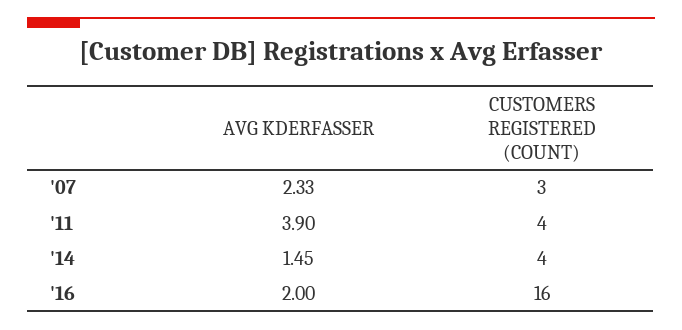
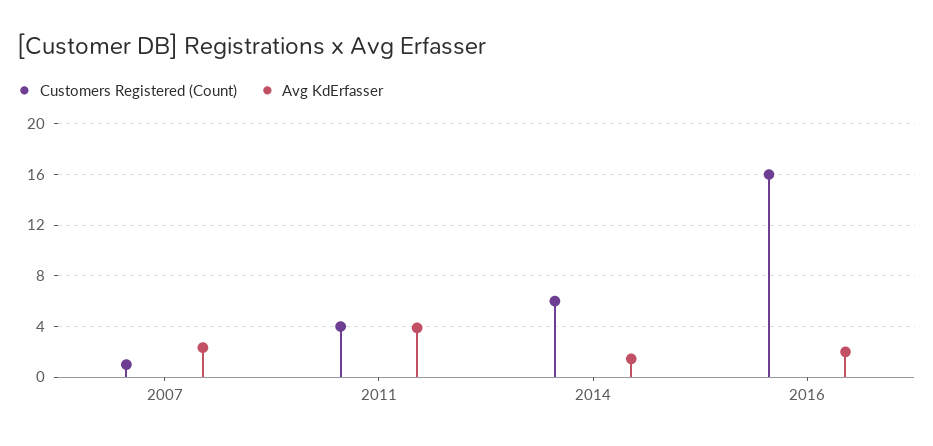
CUSTOMERS REGISTERED (COUNT), '07: 3 -> 1
CUSTOMERS REGISTERED (COUNT), '14: 4 -> 6

